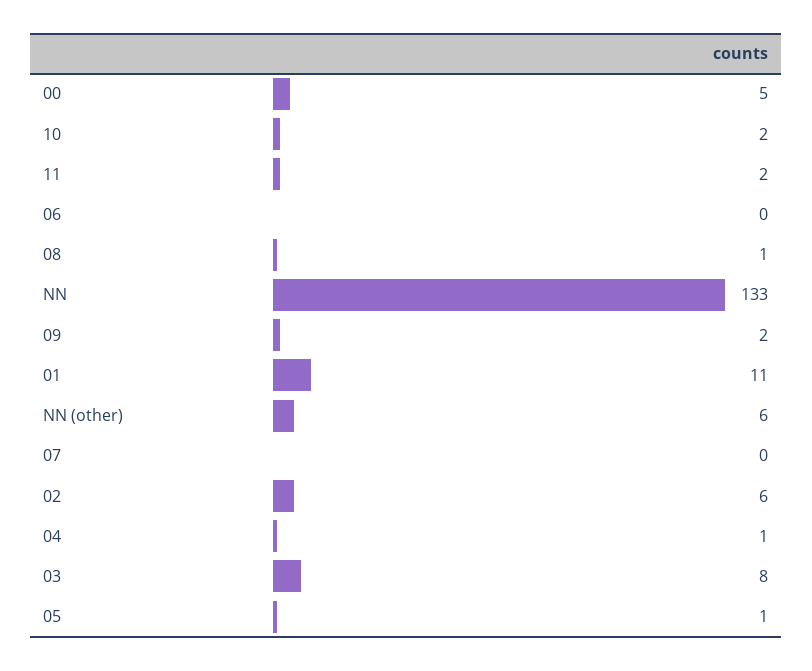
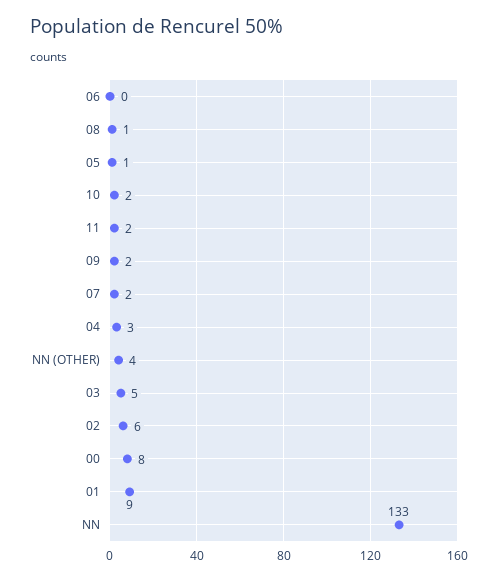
00: 5 -> 8
01: 11 -> 9
NN (other): 6 -> 4
07: 0 -> 2
04: 1 -> 3
03: 8 -> 5

